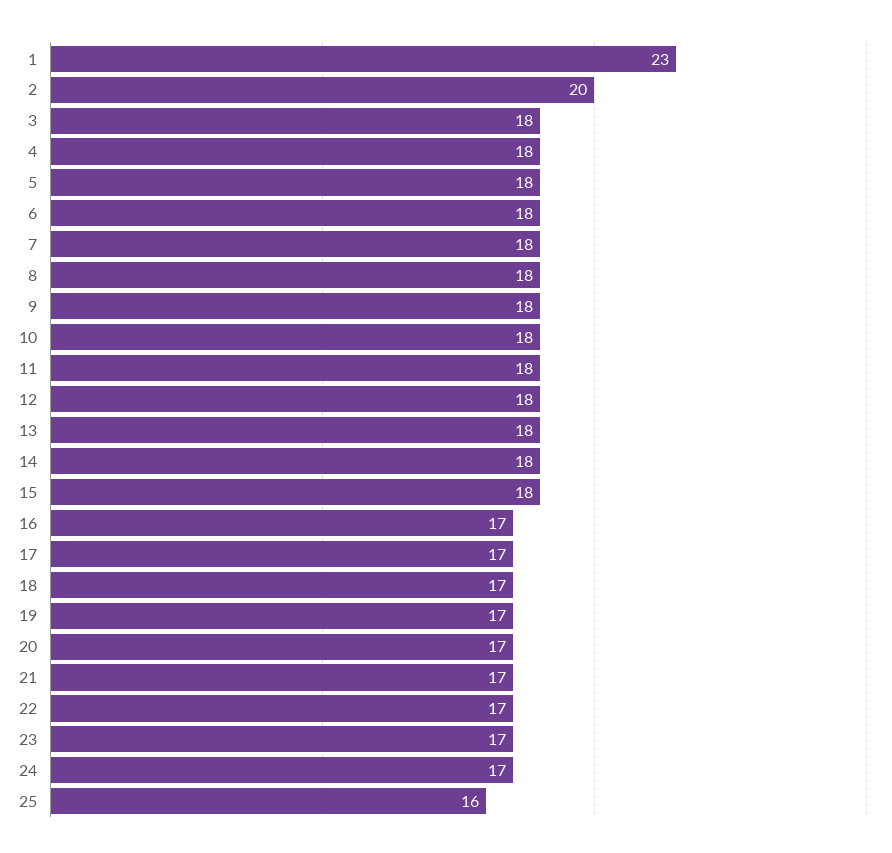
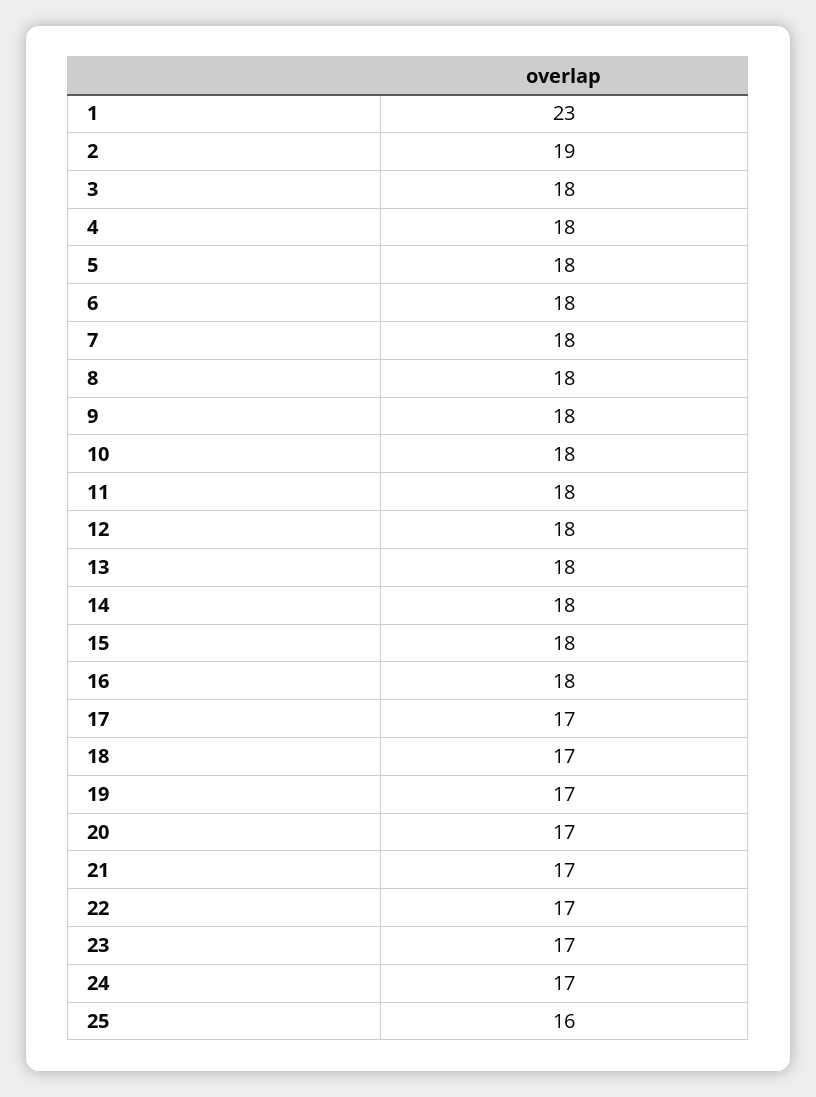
2: 20 -> 19
16: 17 -> 18

